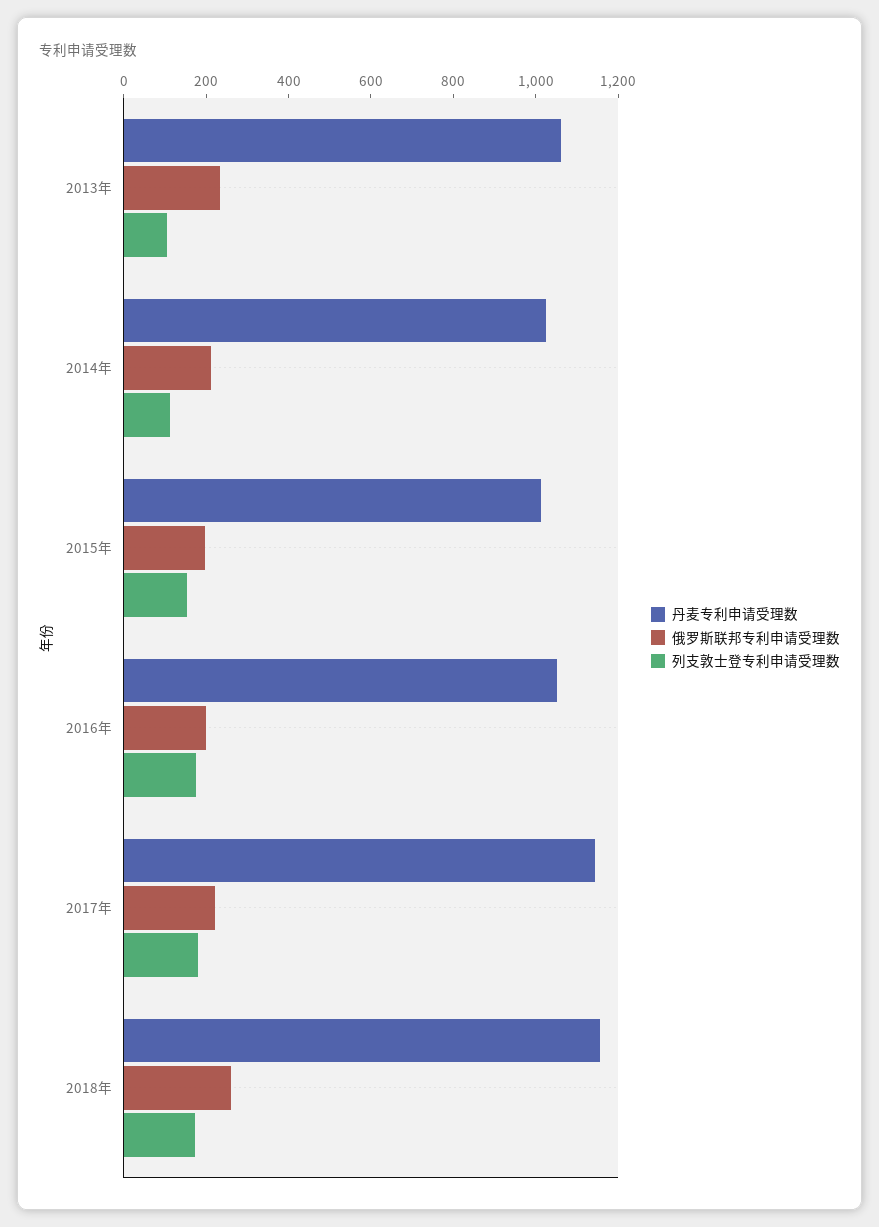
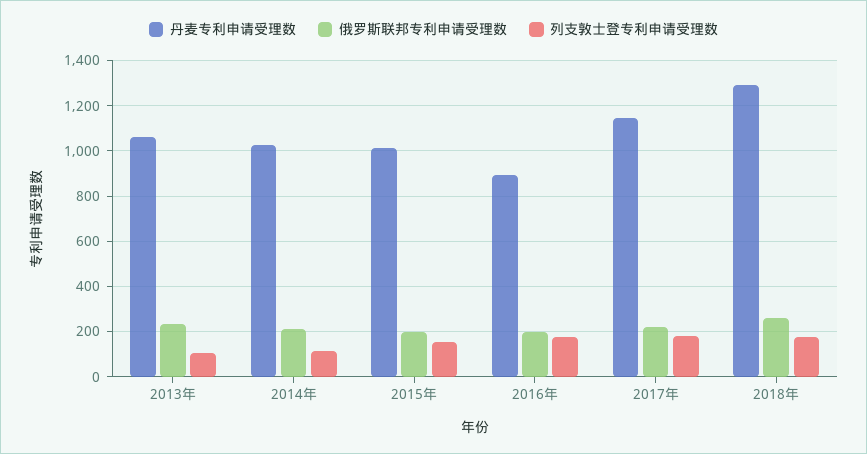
丹麦专利申请受理数, 2016年: 1050 -> 900
丹麦专利申请受理数, 2018年: 1150 -> 1300

